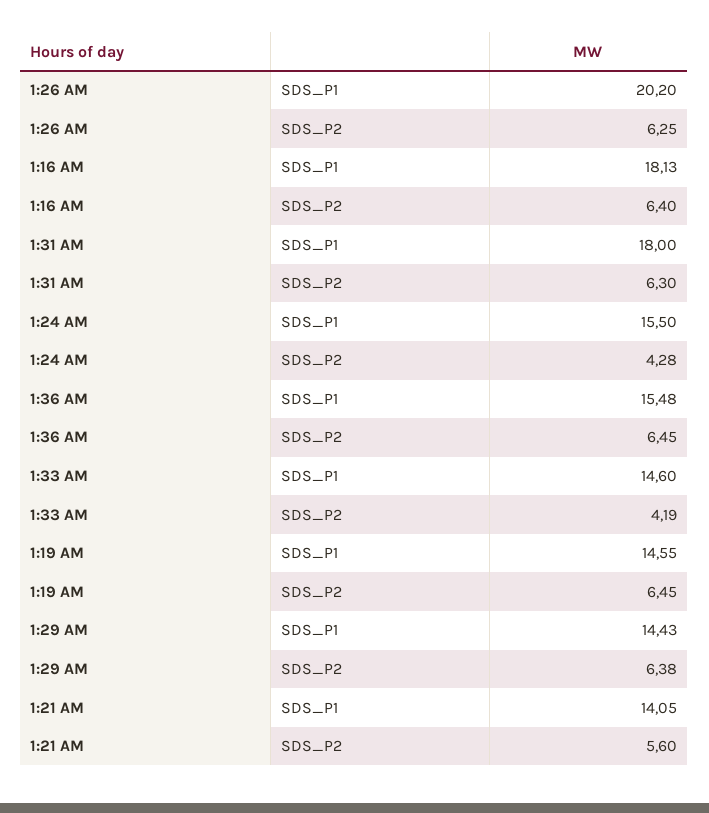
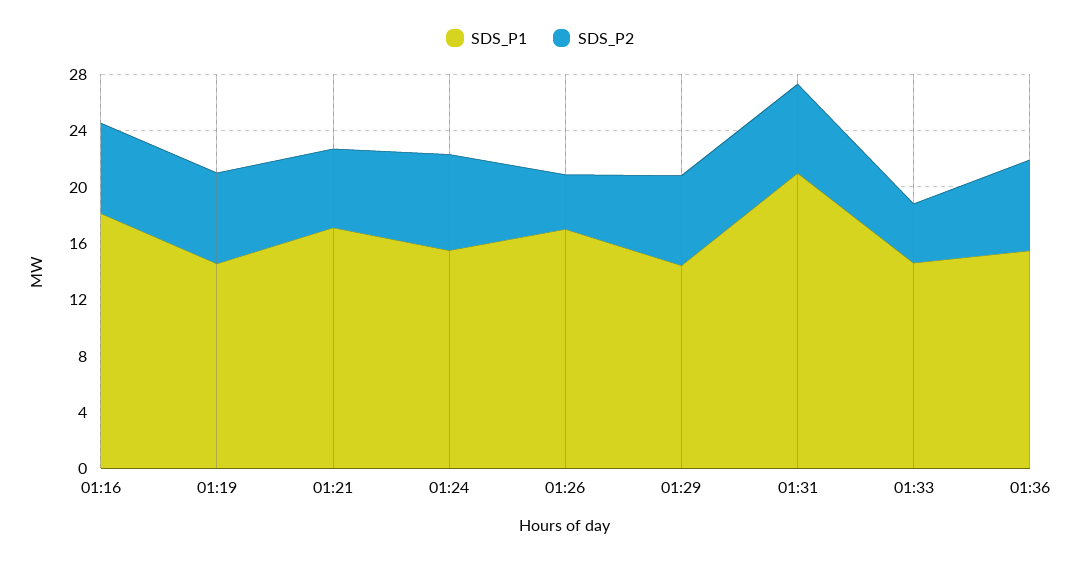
SDS_P1, 1:26 AM: 20.2 -> 17
SDS_P2, 1:26 AM: 6.25 -> 4
SDS_P1, 1:31 AM: 18 -> 21
SDS_P2, 1:24 AM: 4.28 -> 7
SDS_P1, 1:21 AM: 14.05 -> 17

